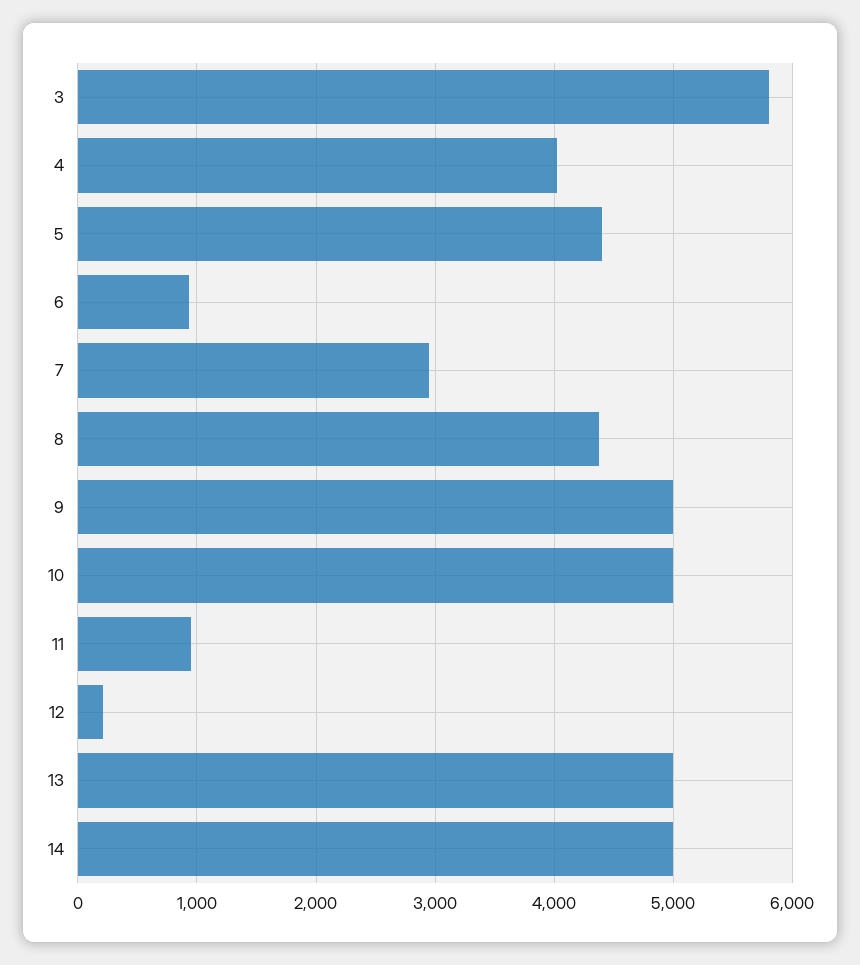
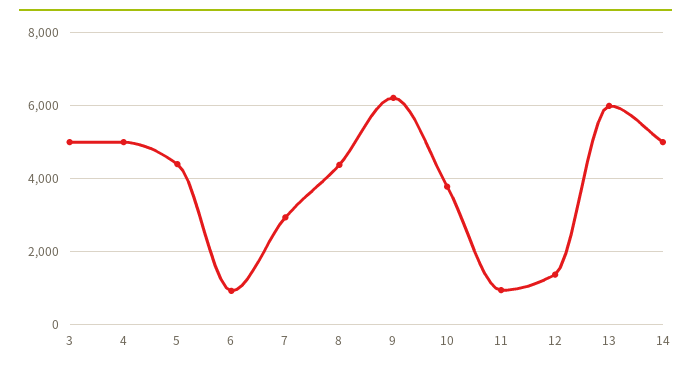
3: 5800 -> 5000
4: 4000 -> 5000
9: 5000 -> 6200
10: 5000 -> 3800
12: 200 -> 1400
13: 5000 -> 6000

